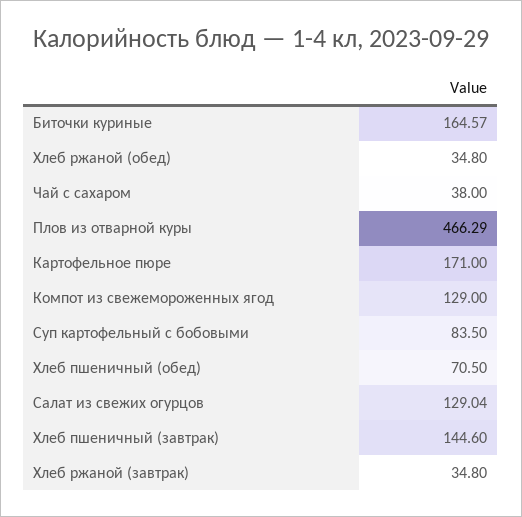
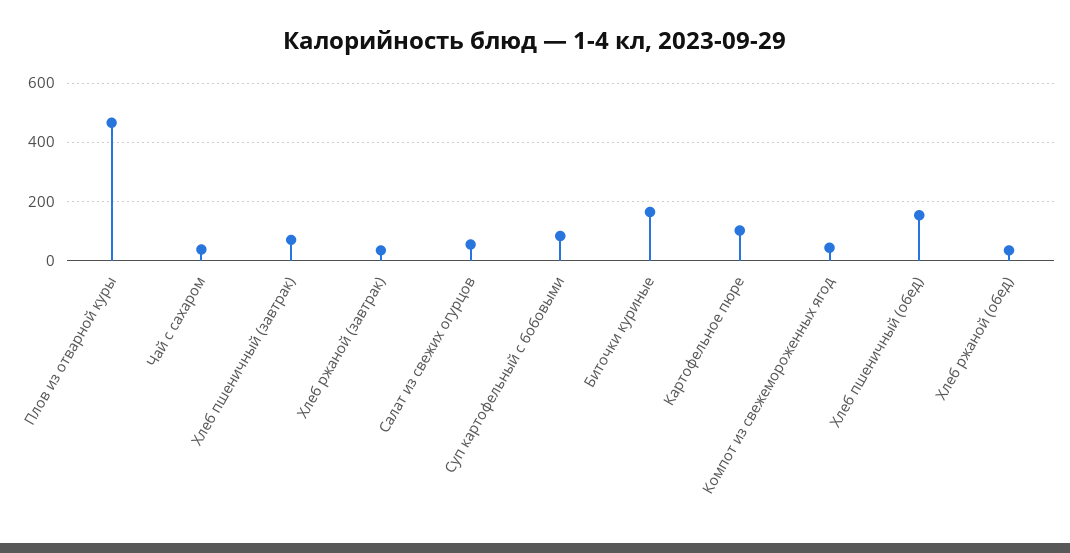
Картофельное пюре: 171 -> 100
Компот из свежемороженных ягод: 129 -> 50
Хлеб пшеничный (обед): 70.5 -> 150
Салат из свежих огурцов: 129.04 -> 50
Хлеб пшеничный (завтрак): 144.6 -> 75

